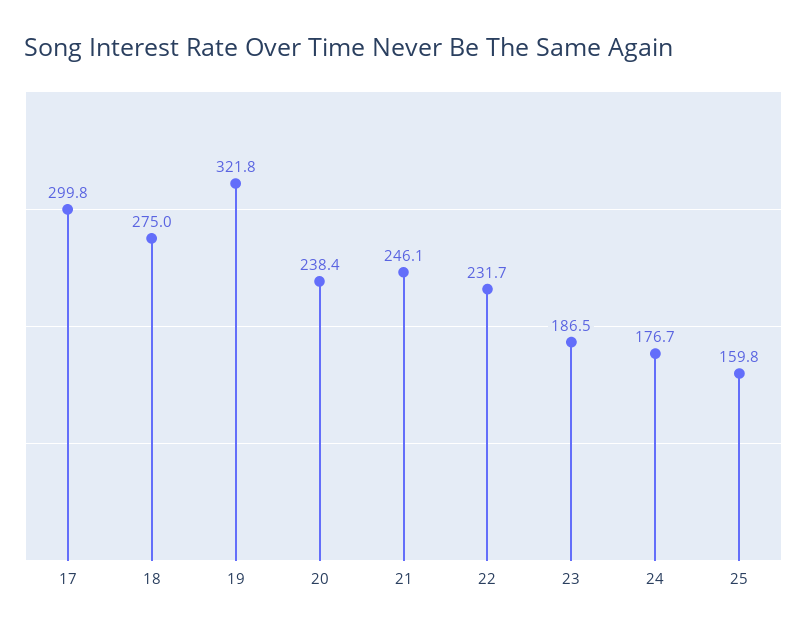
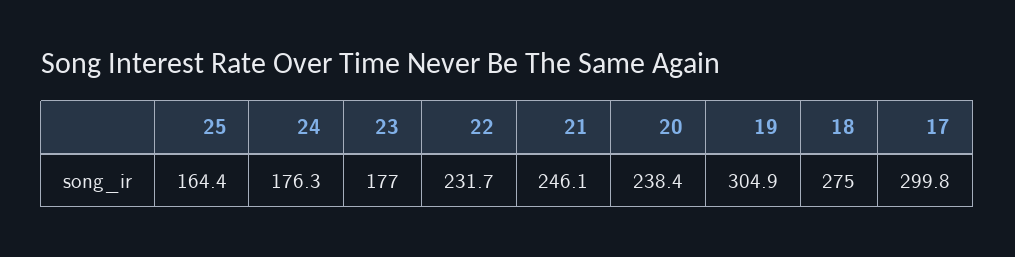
19: 321.8 -> 304.9
23: 186.5 -> 177
24: 176.7 -> 176.3
25: 159.8 -> 164.4

